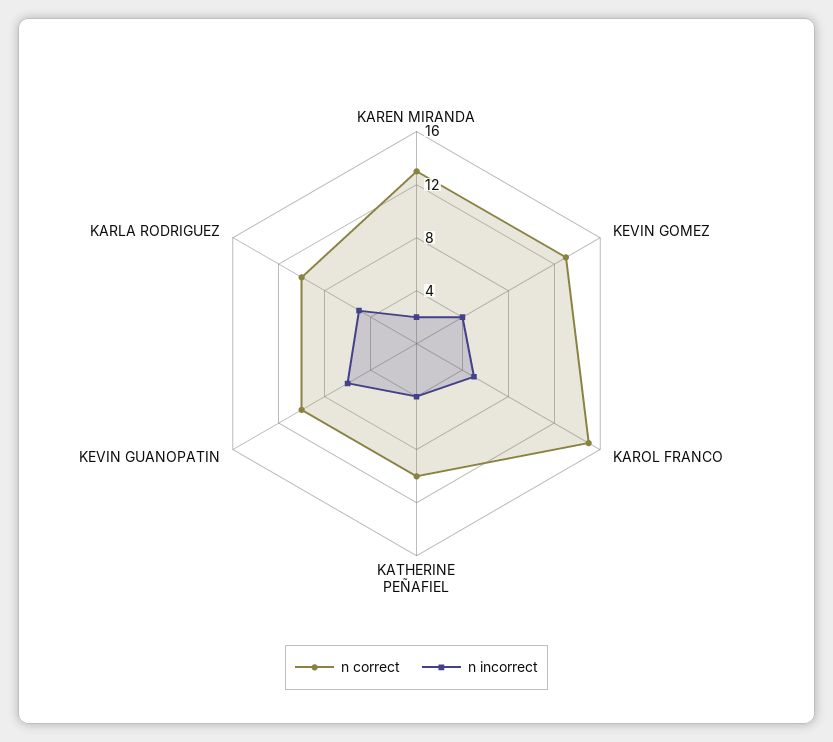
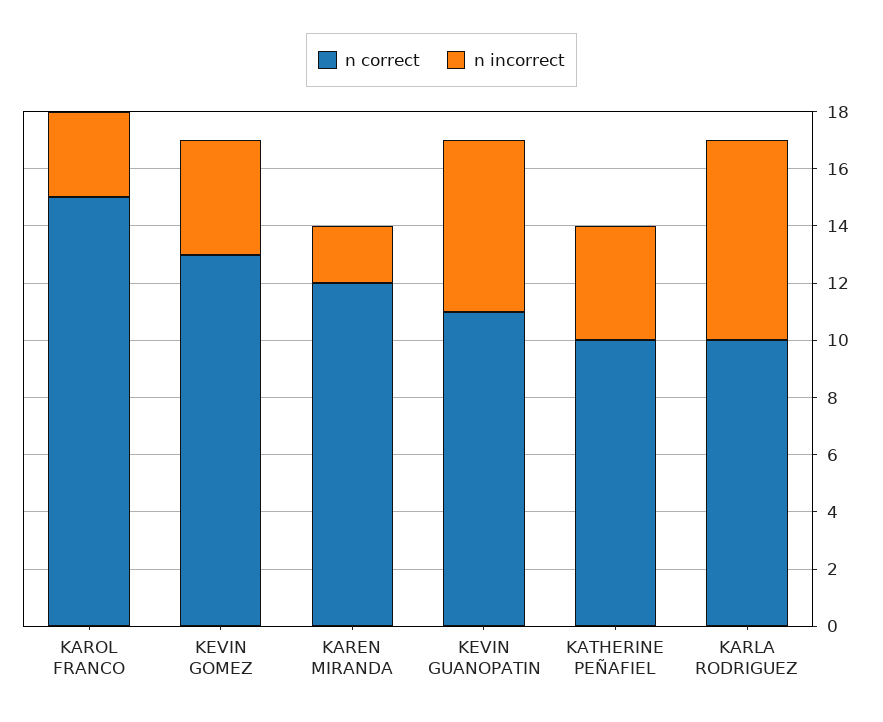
n correct, KAREN MIRANDA: 13 -> 12
n incorrect, KAROL FRANCO: 5 -> 3
n correct, KEVIN GUANOPATIN: 10 -> 11
n incorrect, KARLA RODRIGUEZ: 5 -> 7

